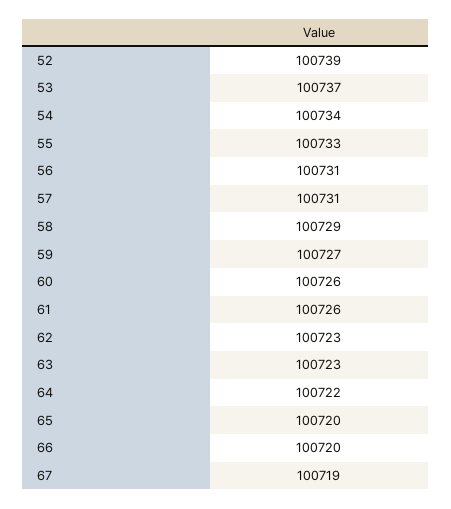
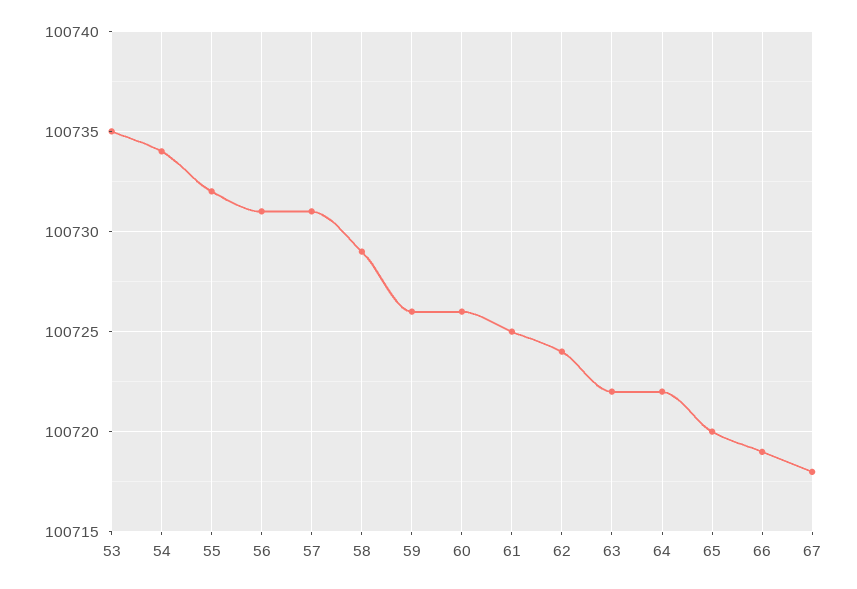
52: 100739 -> none
53: 100737 -> 100735
55: 100733 -> 100732
59: 100727 -> 100726
61: 100726 -> 100725
62: 100723 -> 100724
63: 100723 -> 100722
66: 100720 -> 100719
67: 100719 -> 100718

